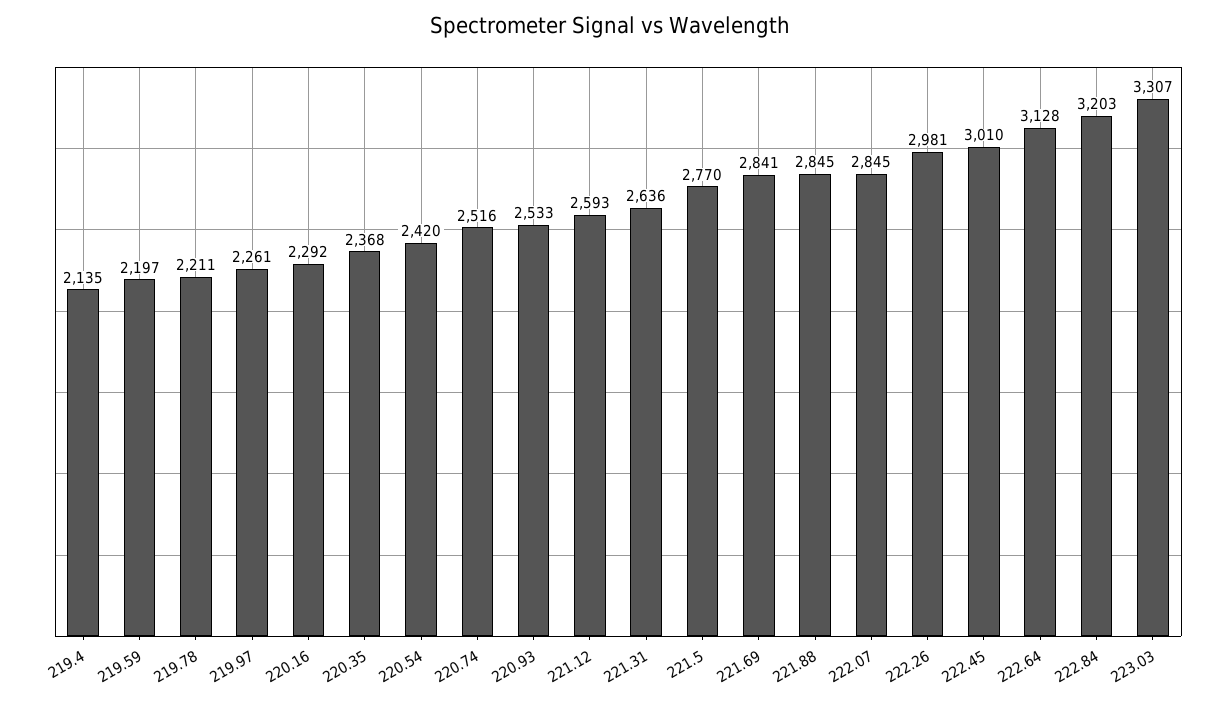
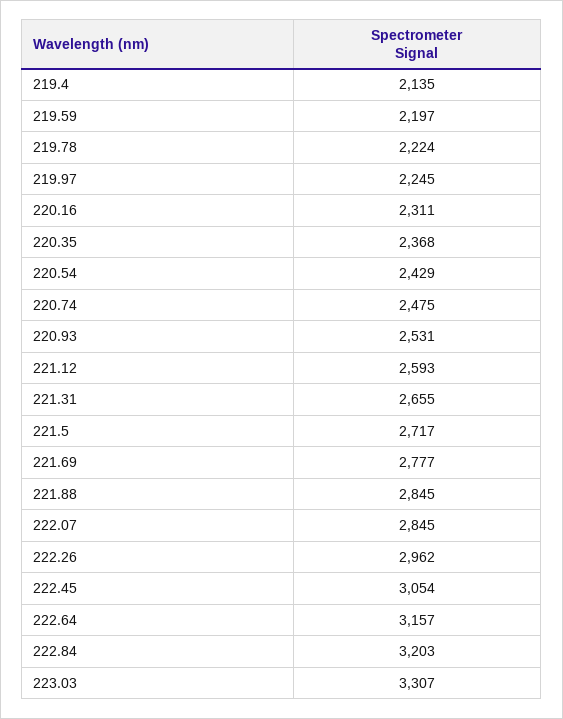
219.78: 2211 -> 2224
219.97: 2261 -> 2245
220.16: 2292 -> 2311
220.54: 2420 -> 2429
220.74: 2516 -> 2475
220.93: 2533 -> 2531
221.31: 2636 -> 2655
221.5: 2770 -> 2717
221.69: 2841 -> 2777
222.26: 2981 -> 2962
222.45: 3010 -> 3054
222.64: 3128 -> 3157

